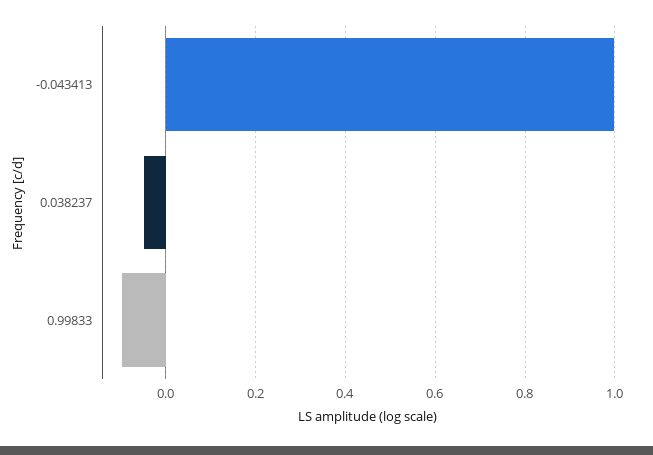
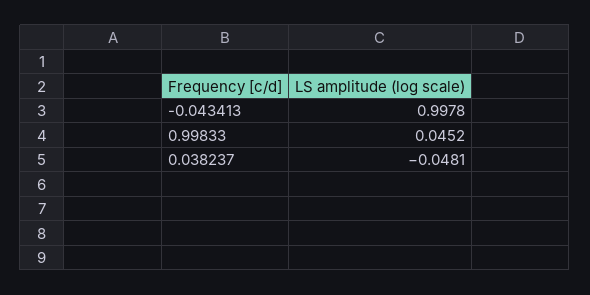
0.99833: -0.1 -> 0.0452

